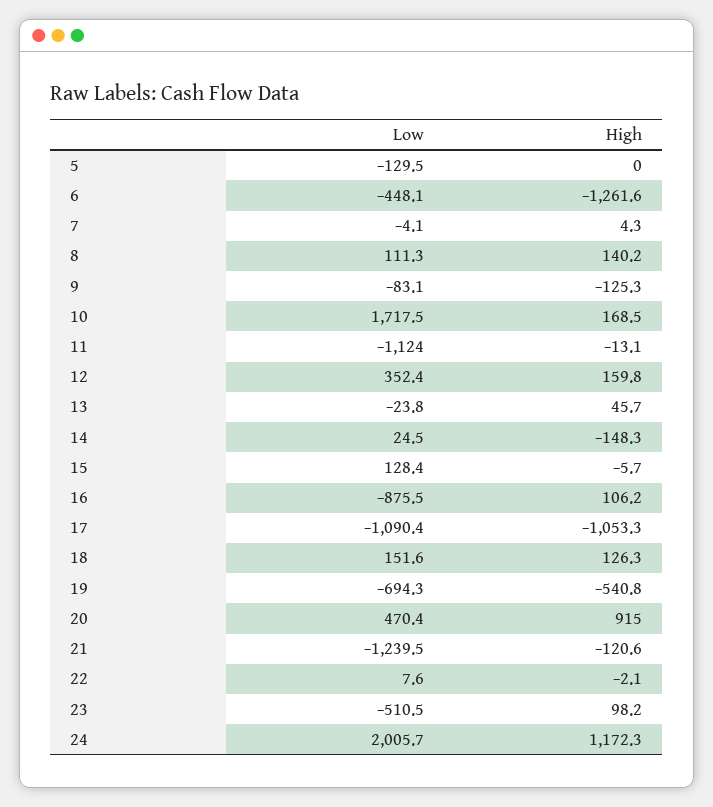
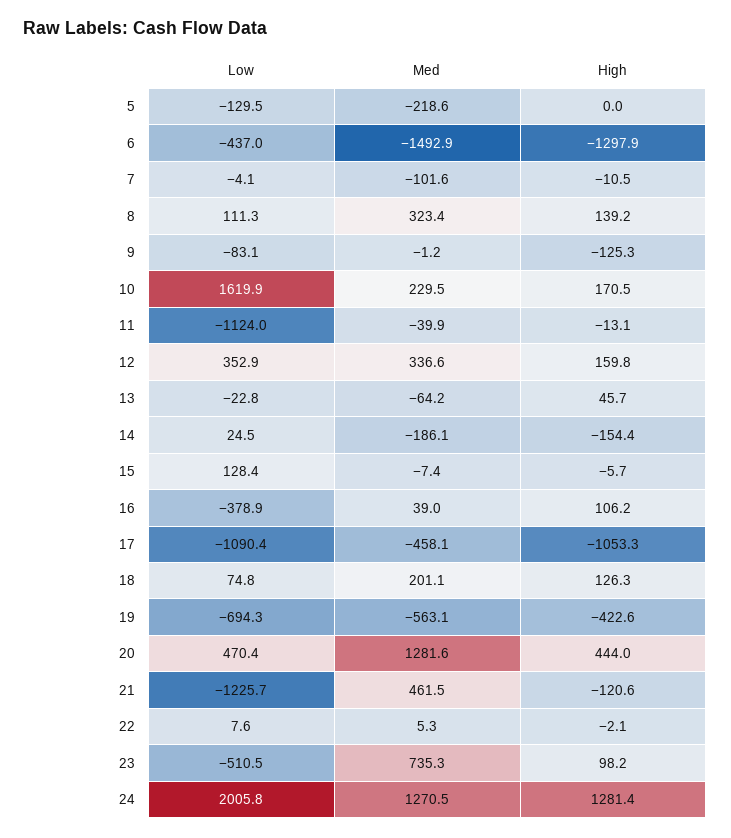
Low, 6: -448.1 -> -437
High, 6: -1261.6 -> -1297.9
High, 7: 4.3 -> -10.5
High, 8: 140.2 -> 139.2
Low, 10: 1717.5 -> 1619.9
High, 10: 168.5 -> 170.5
Low, 12: 352.4 -> 352.9
Low, 13: -23.8 -> -22.8
High, 14: -148.3 -> -154.4
Low, 16: -875.5 -> -378.9
Low, 18: 151.6 -> 74.8
High, 19: -540.8 -> -422.6
High, 20: 915 -> 444
Low, 21: -1239.5 -> -1225.7
Low, 24: 2005.7 -> 2005.8
High, 24: 1172.3 -> 1281.4
Med, 5: none -> -218.6
Med, 6: none -> -1492.9
Med, 7: none -> -101.6
Med, 8: none -> 323.4
Med, 9: none -> -1.2
Med, 10: none -> 229.5
Med, 11: none -> -39.9
Med, 12: none -> 336.6
Med, 13: none -> -64.2
Med, 14: none -> -186.1
Med, 15: none -> -7.4
Med, 16: none -> 39
Med, 17: none -> -458.1
Med, 18: none -> 201.1
Med, 19: none -> -563.1
Med, 20: none -> 1281.6
Med, 21: none -> 461.5
Med, 22: none -> 5.3
Med, 23: none -> 735.3
Med, 24: none -> 1270.5

